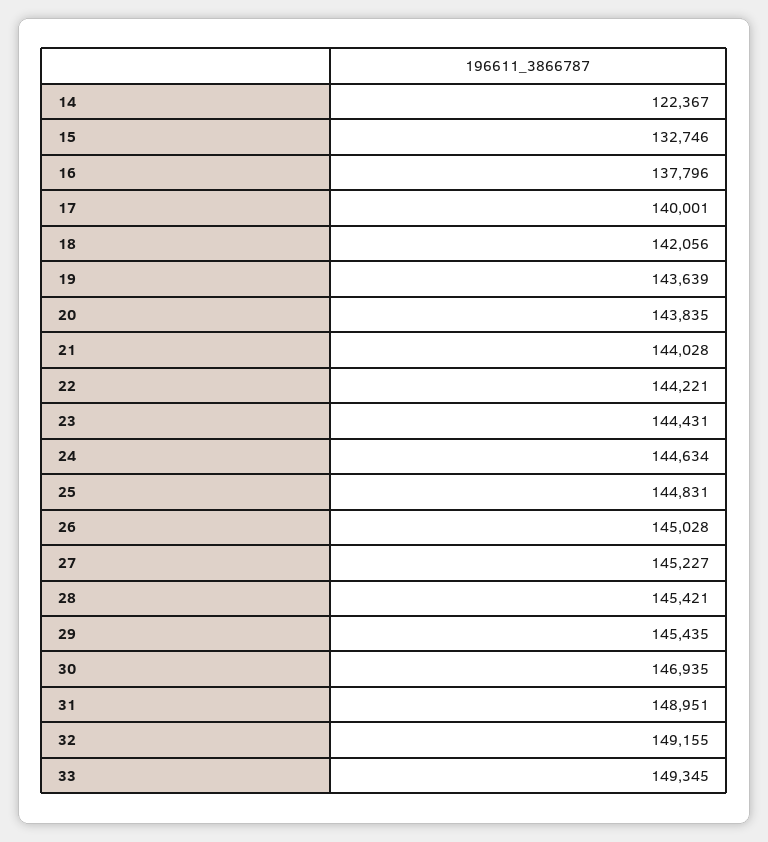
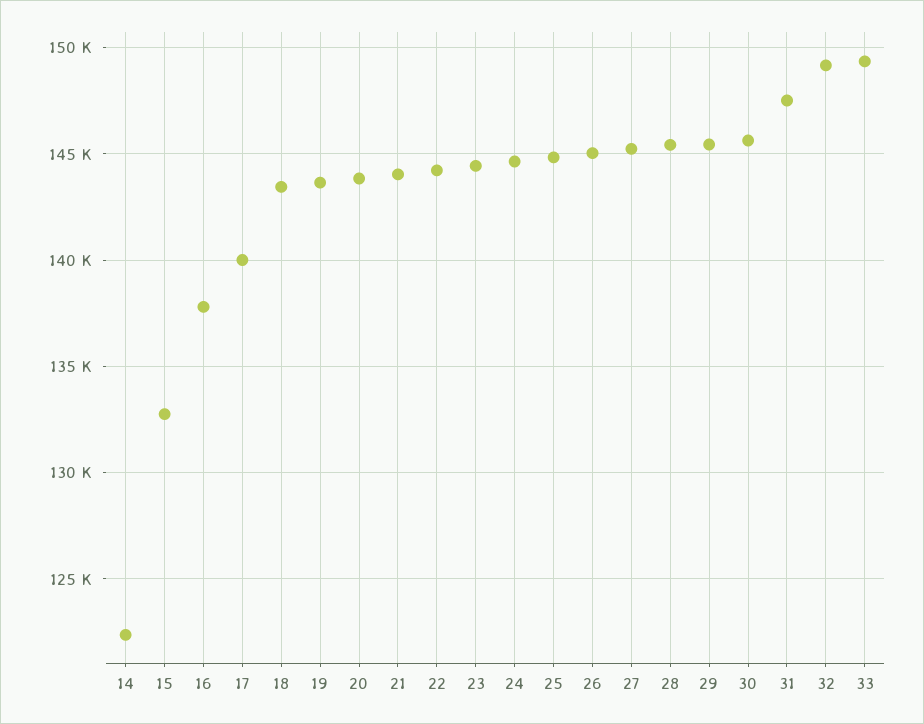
18: 142056 -> 143500
30: 146935 -> 145500
31: 148951 -> 147500

